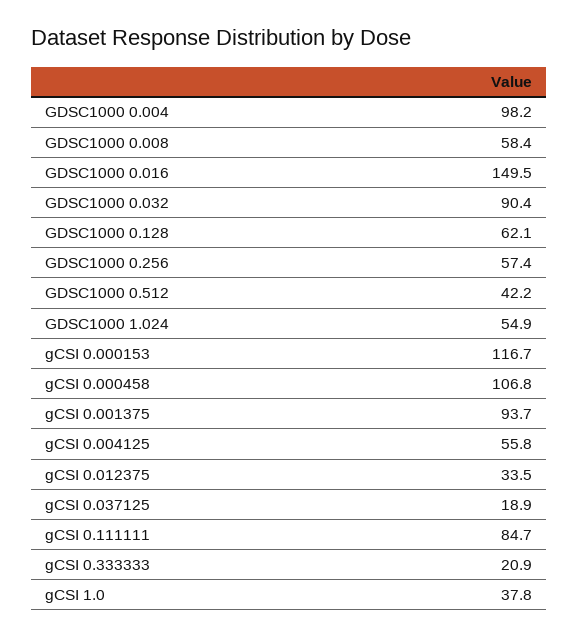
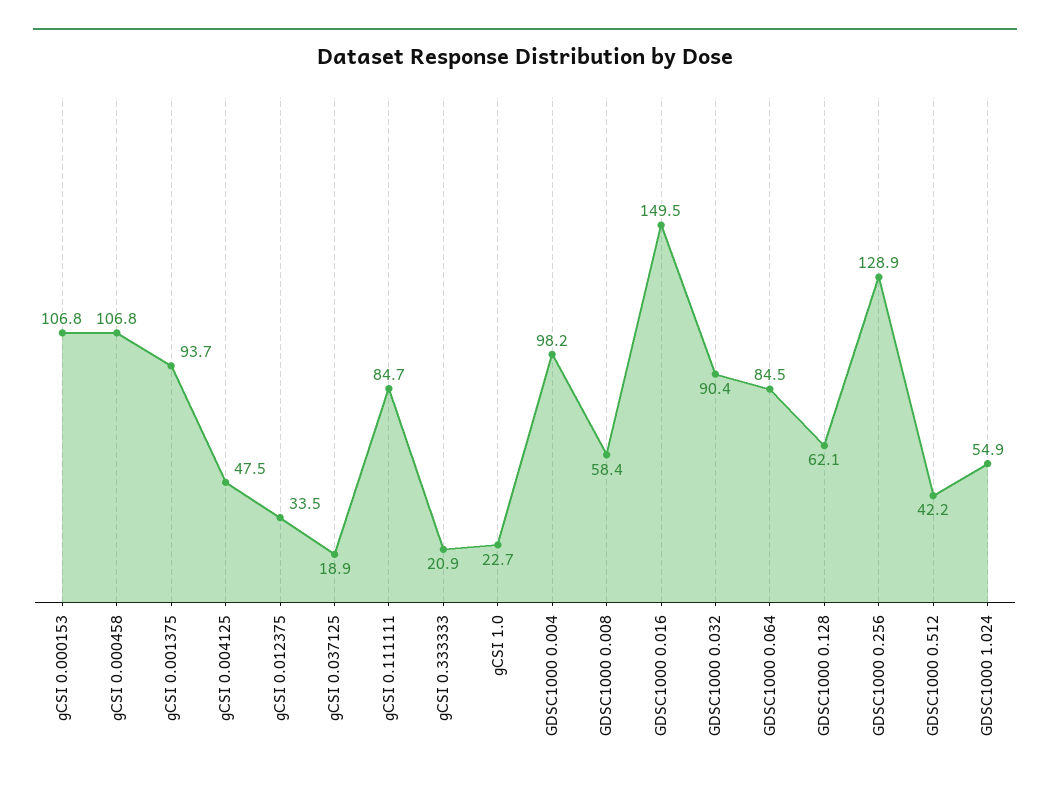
GDSC1000 0.256: 57.4 -> 128.9
gCSI 0.000153: 116.7 -> 106.8
gCSI 0.004125: 55.8 -> 47.5
gCSI 1.0: 37.8 -> 22.7
GDSC1000 0.064: none -> 84.5

